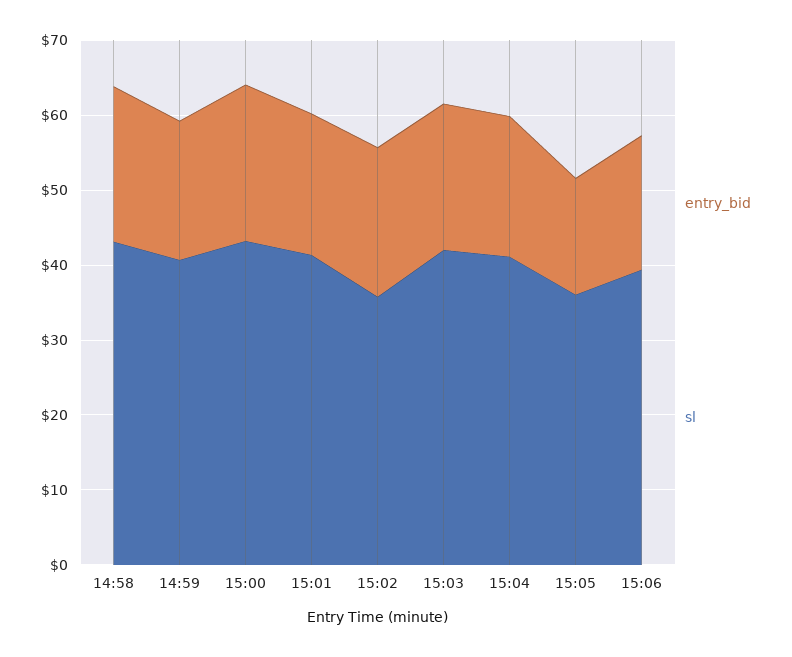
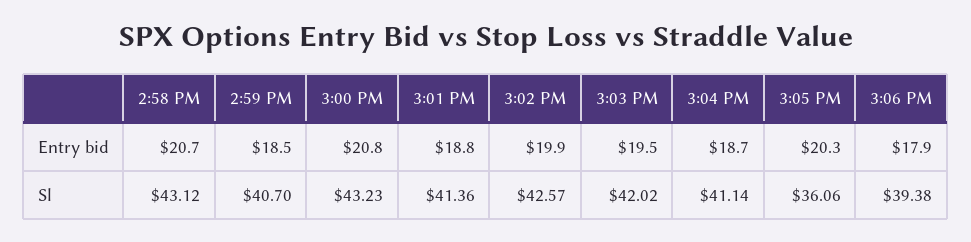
sl, 15:02: 36 -> 42.57
entry_bid, 15:05: 16 -> 20.3

